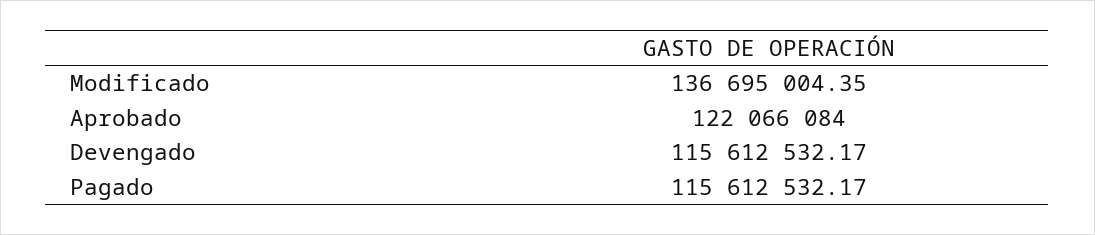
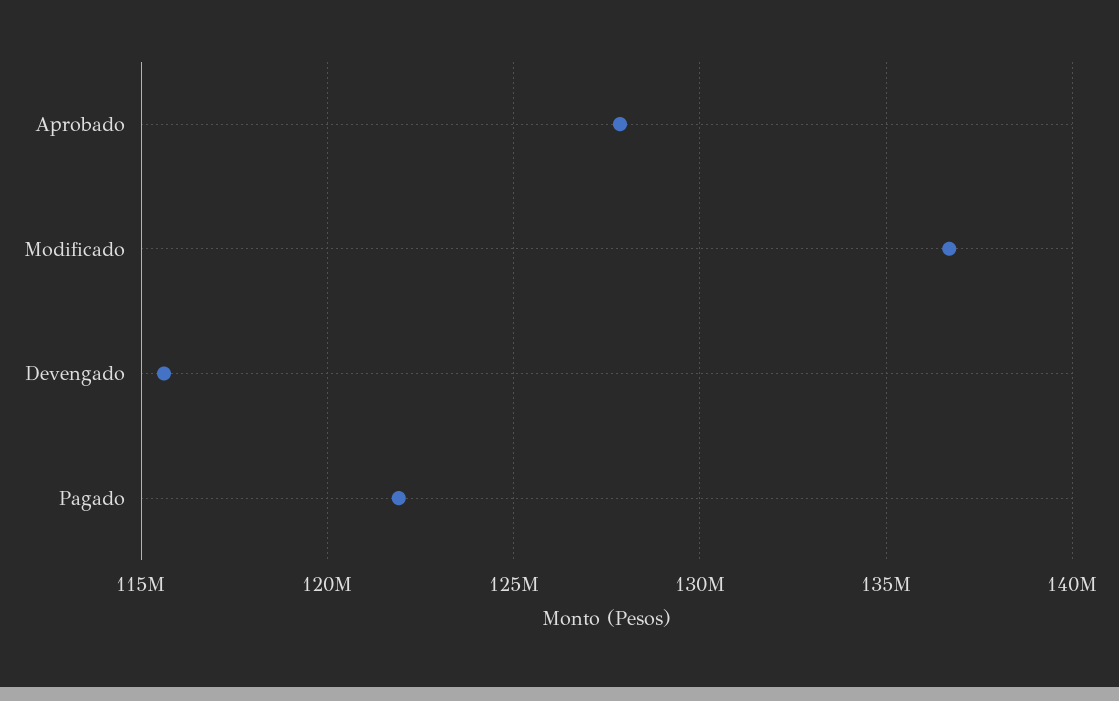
Aprobado: 122066084 -> 128000000
Pagado: 115612532.17 -> 122000000

